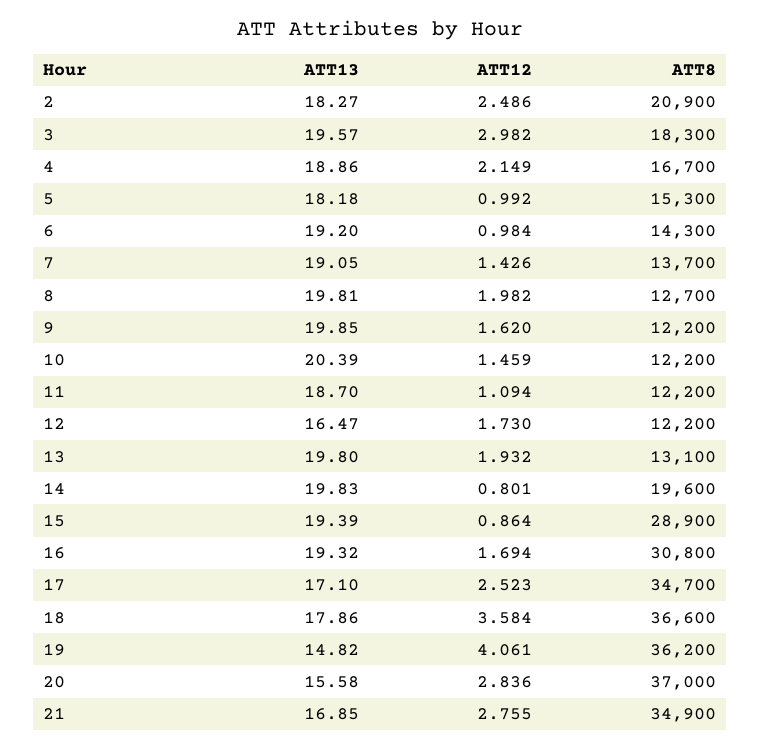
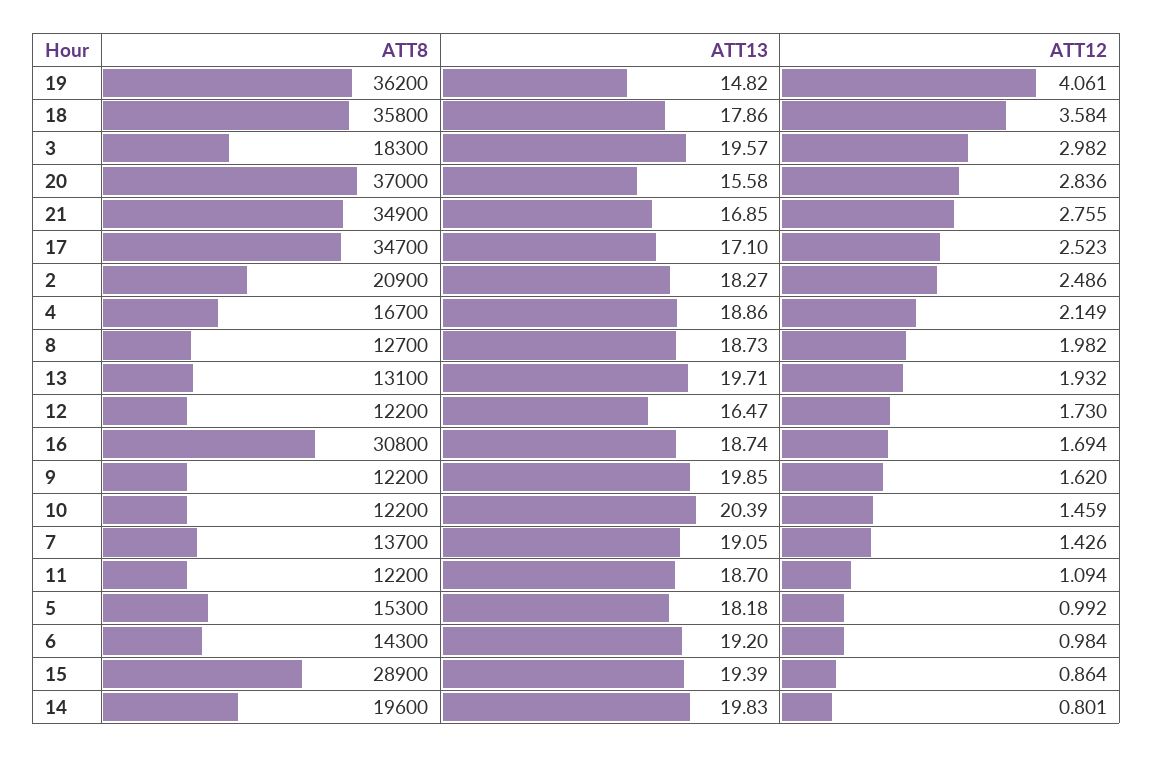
ATT13, 8: 19.81 -> 18.73
ATT13, 13: 19.8 -> 19.71
ATT13, 16: 19.32 -> 18.74
ATT8, 18: 36600 -> 35800

